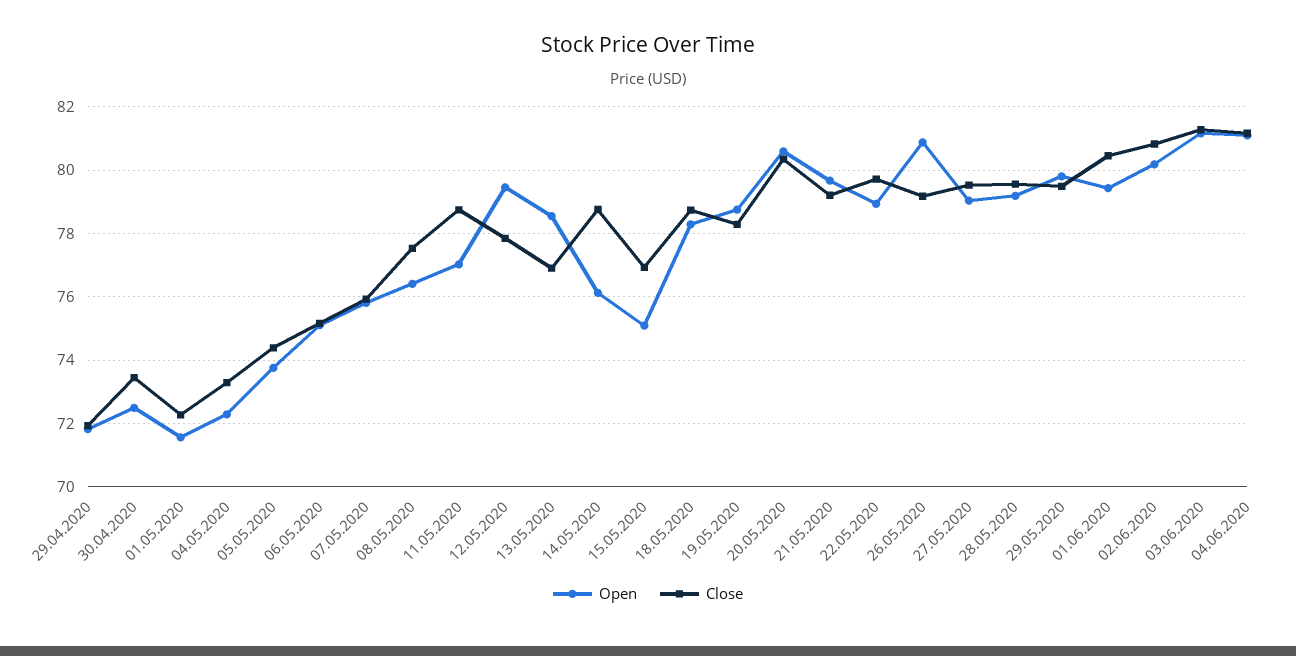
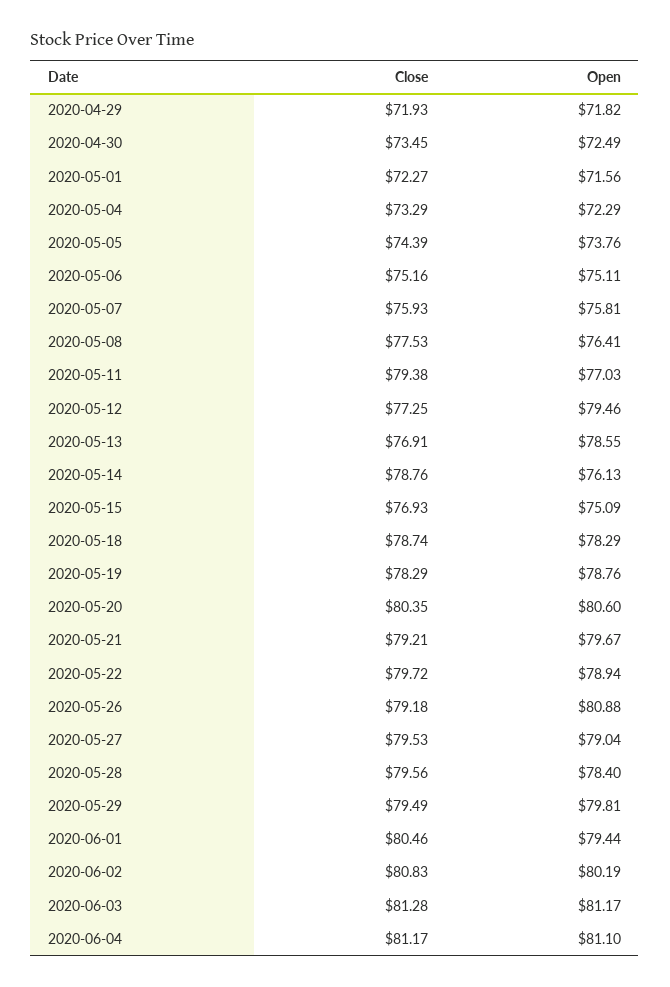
Close, 11.05.2020: 78.8 -> 79.38
Close, 12.05.2020: 77.8 -> 77.25
Open, 28.05.2020: 79.2 -> 78.4

